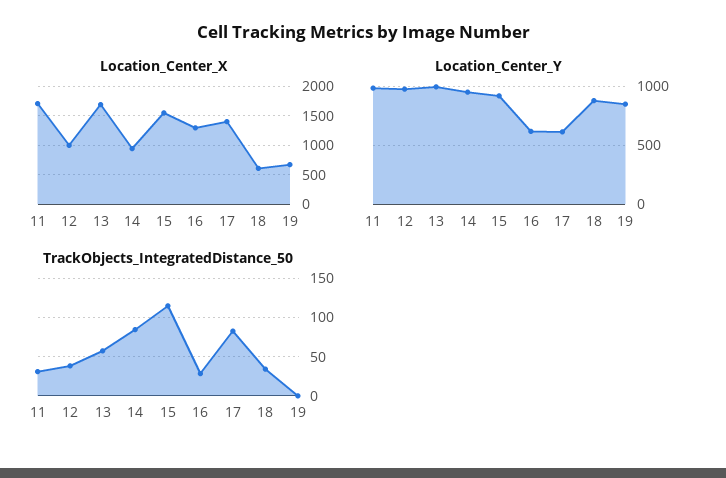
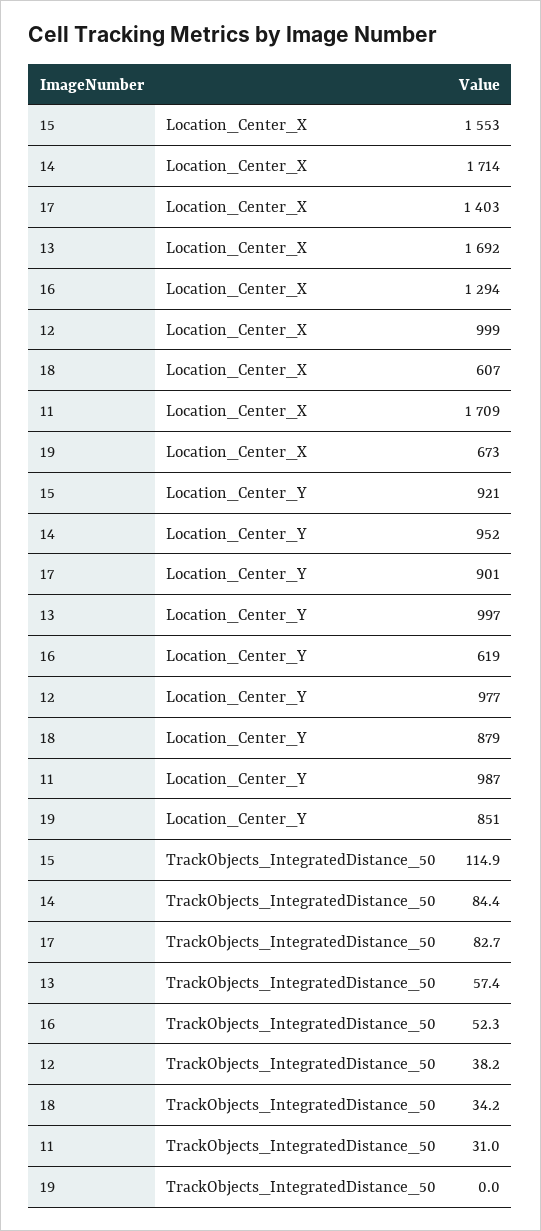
Location_Center_X, 14: 1000 -> 1714
Location_Center_Y, 17: 600 -> 901
TrackObjects_IntegratedDistance_50, 16: 30 -> 52.3

